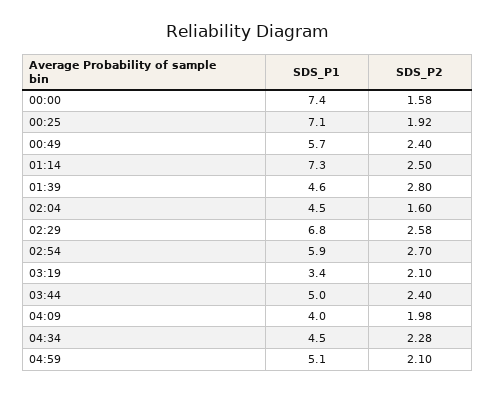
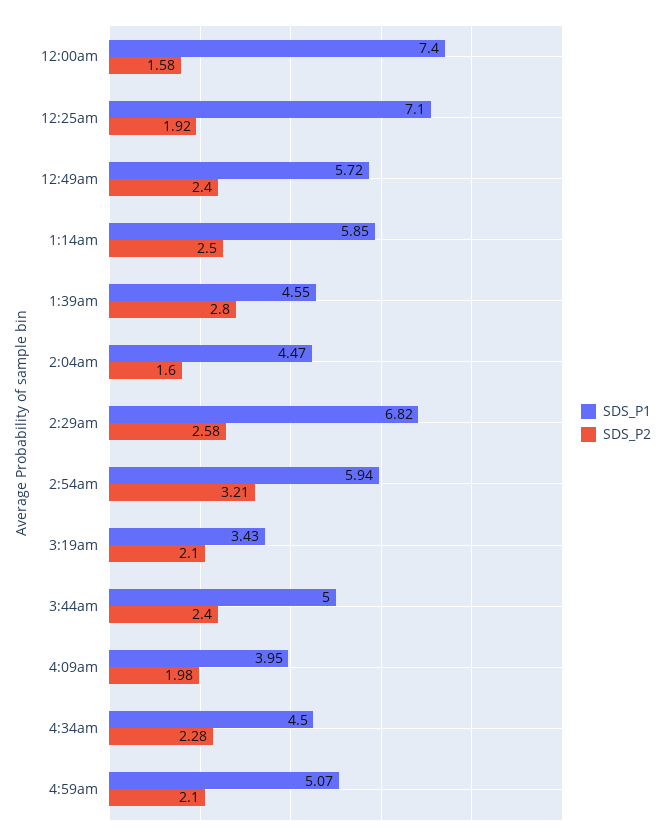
SDS_P1, 01:14: 7.3 -> 5.85
SDS_P2, 02:54: 2.7 -> 3.21

